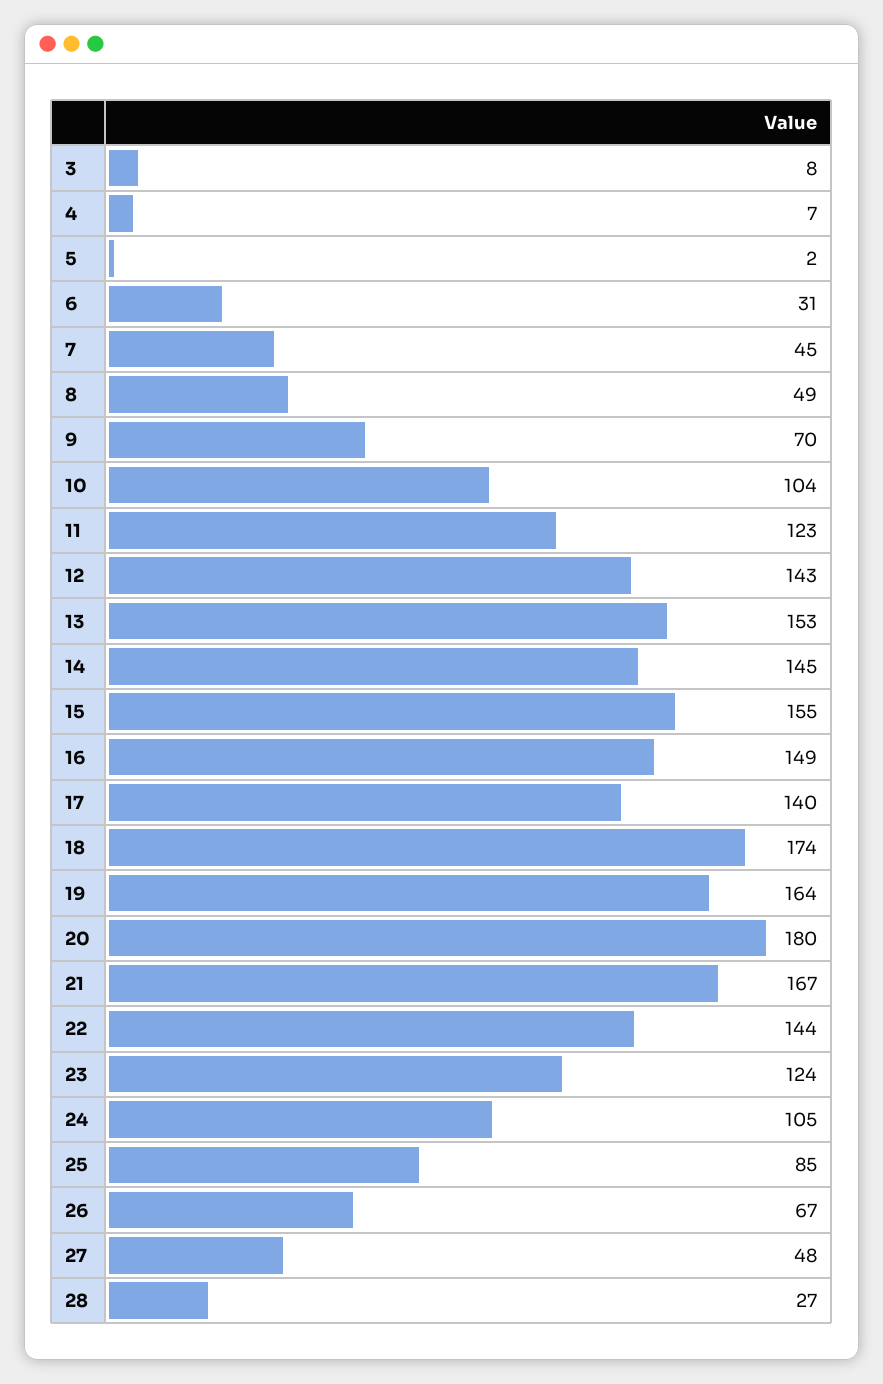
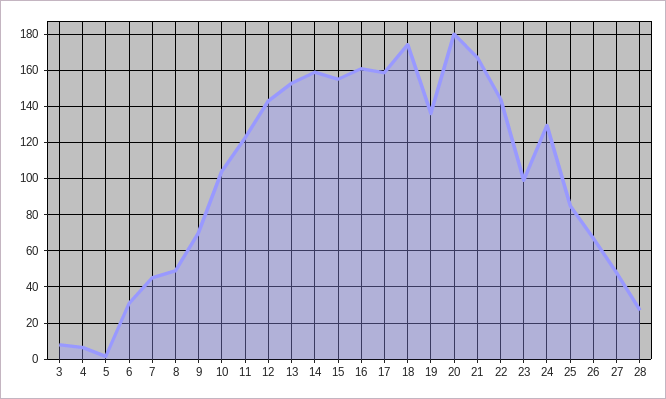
14: 145 -> 160
16: 149 -> 160
17: 140 -> 160
19: 164 -> 135
23: 124 -> 100
24: 105 -> 130

